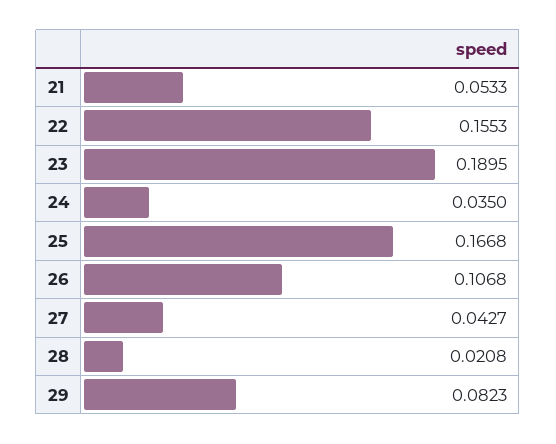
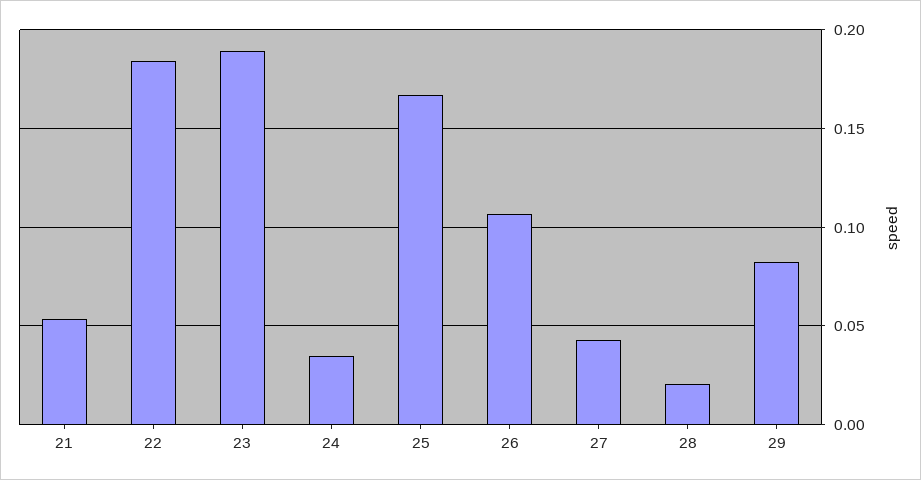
22: 0.1553 -> 0.185

